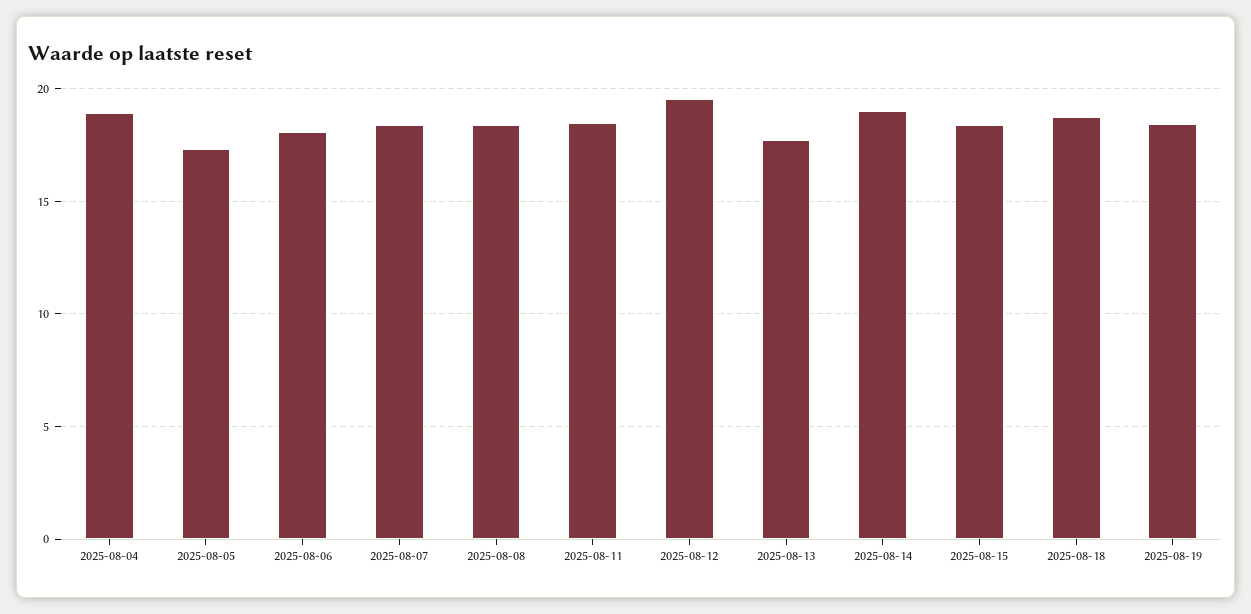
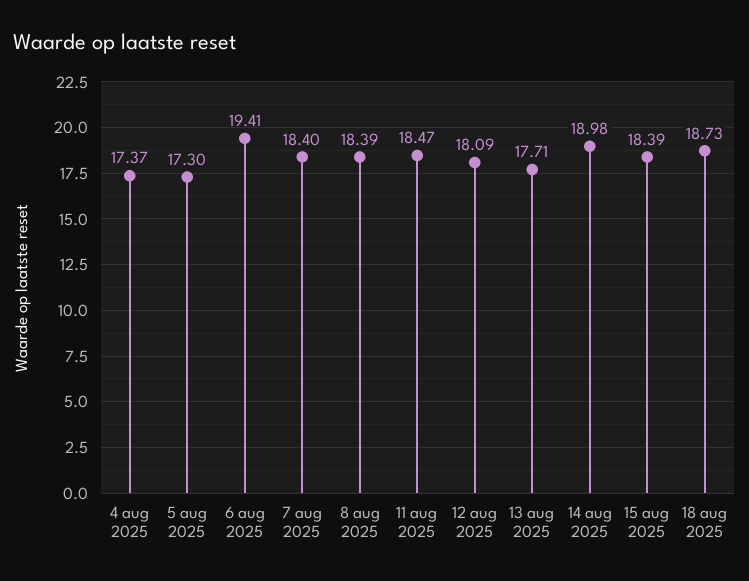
2025-08-04: 19 -> 17.37
2025-08-06: 18 -> 19.41
2025-08-12: 19.5 -> 18.09
2025-08-19: 18.5 -> none

